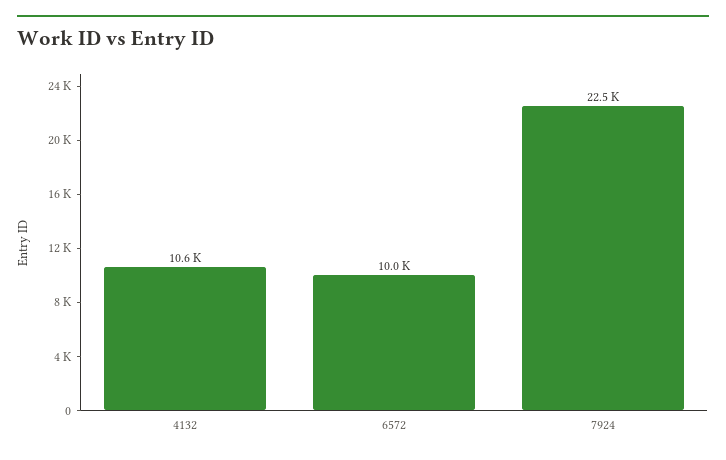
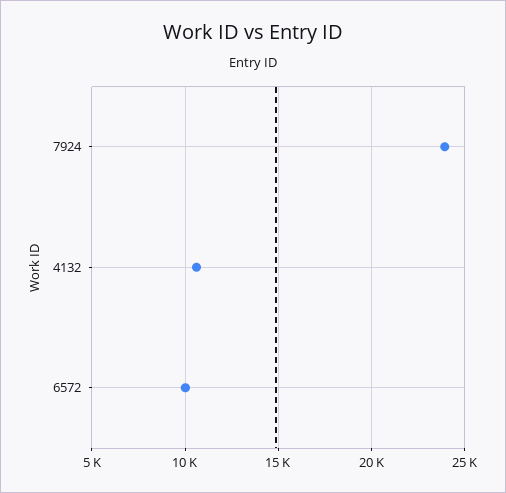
7924: 22500 -> 24000

